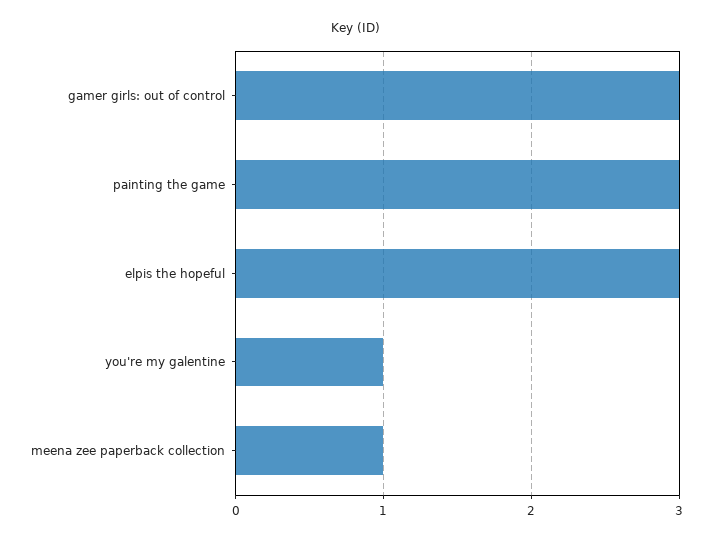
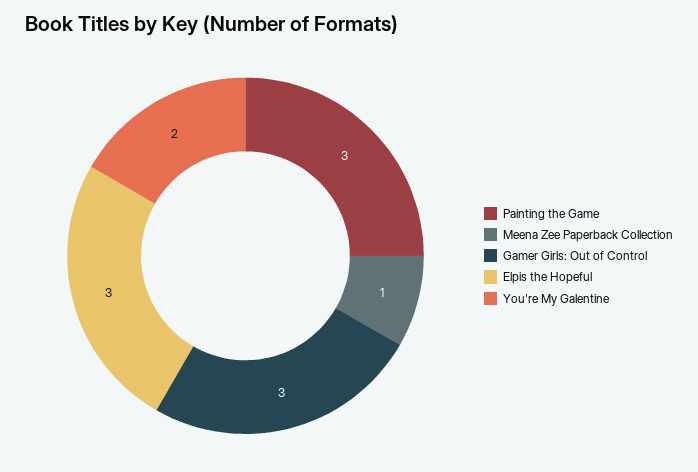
you're my galentine: 1 -> 2

